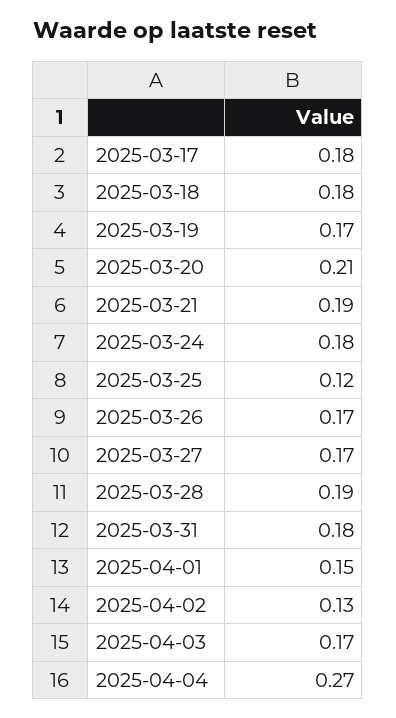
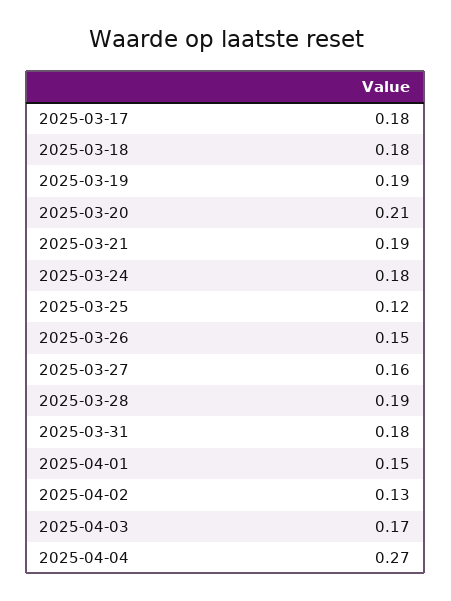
2025-03-19: 0.17 -> 0.19
2025-03-26: 0.17 -> 0.15
2025-03-27: 0.17 -> 0.16

